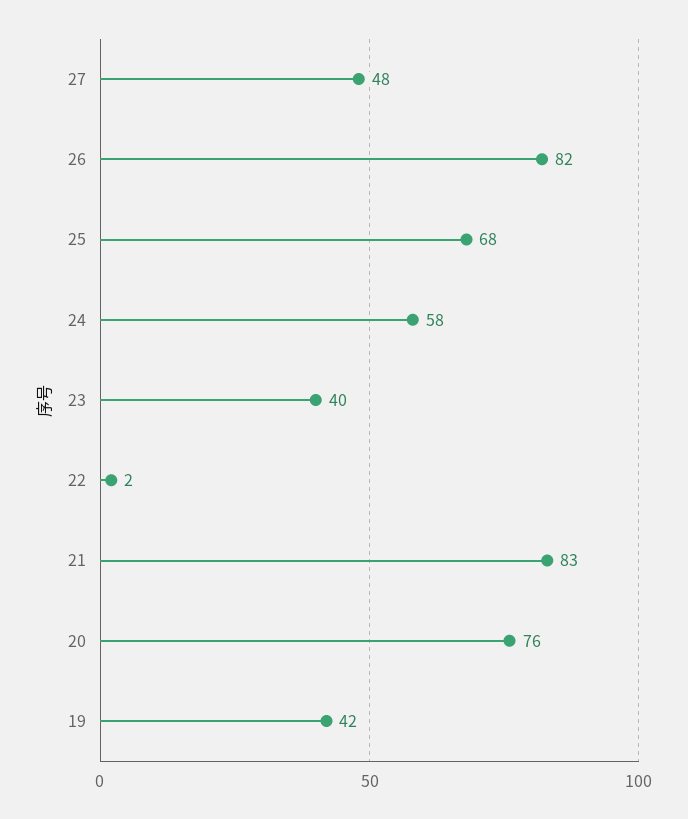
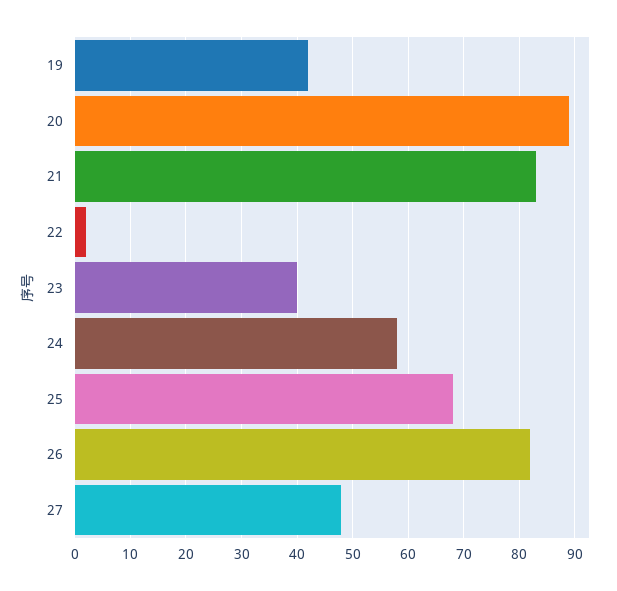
20: 76 -> 90

